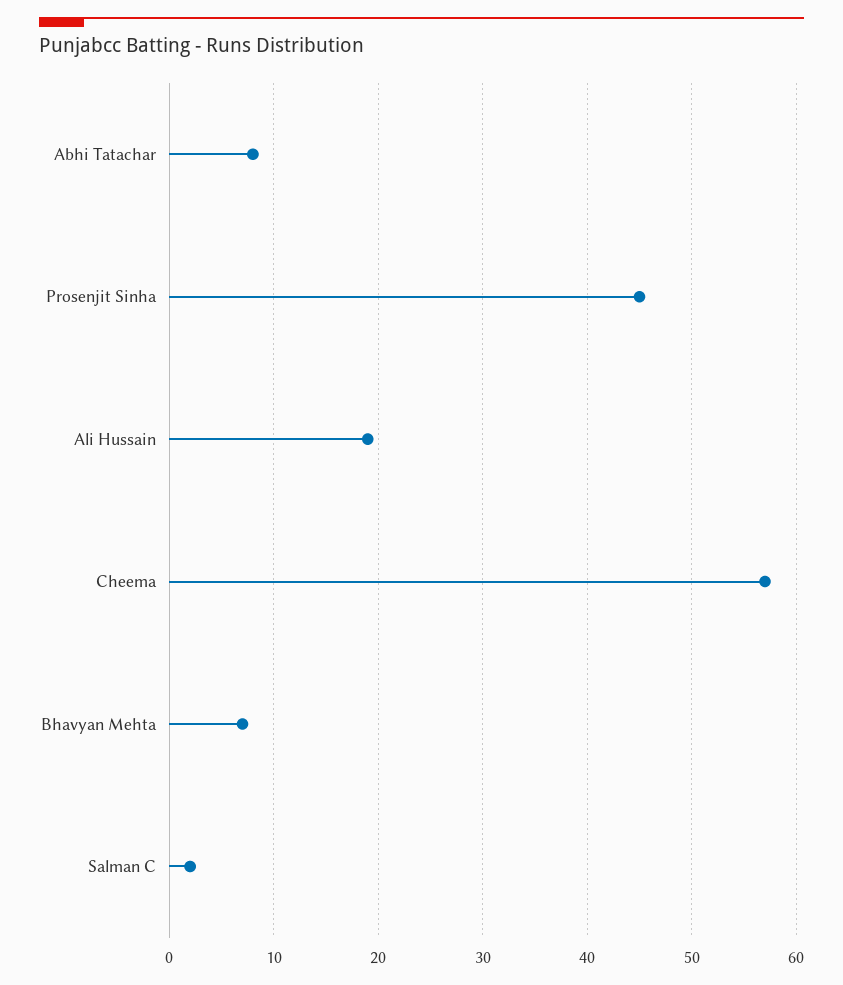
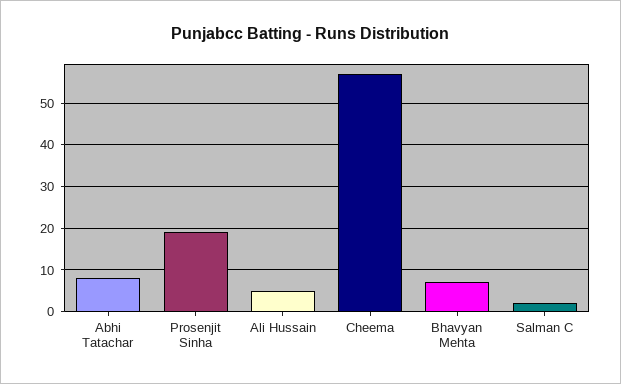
Prosenjit Sinha: 45 -> 20
Ali Hussain: 19 -> 5

